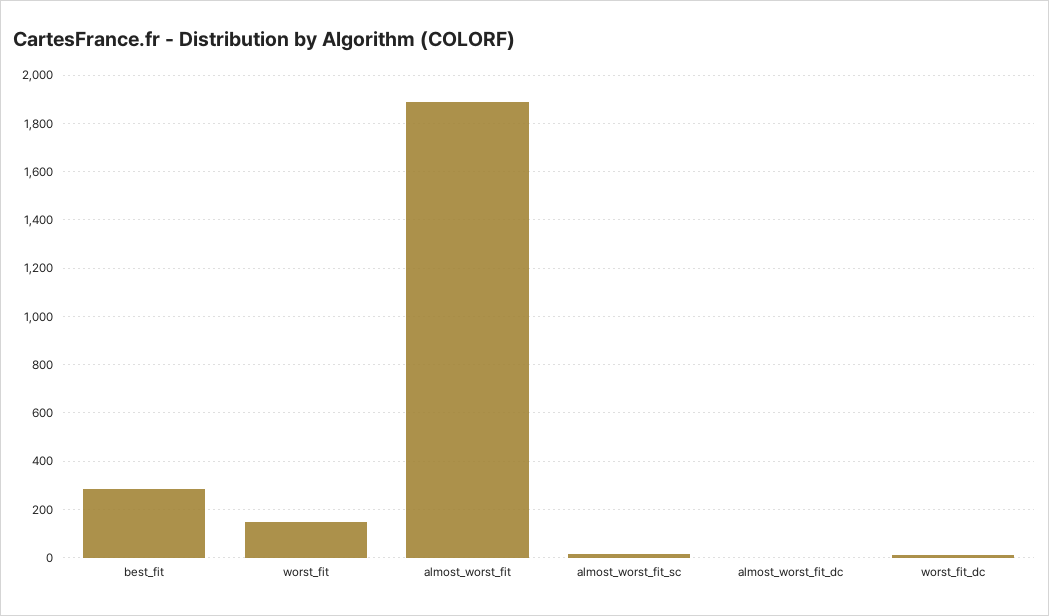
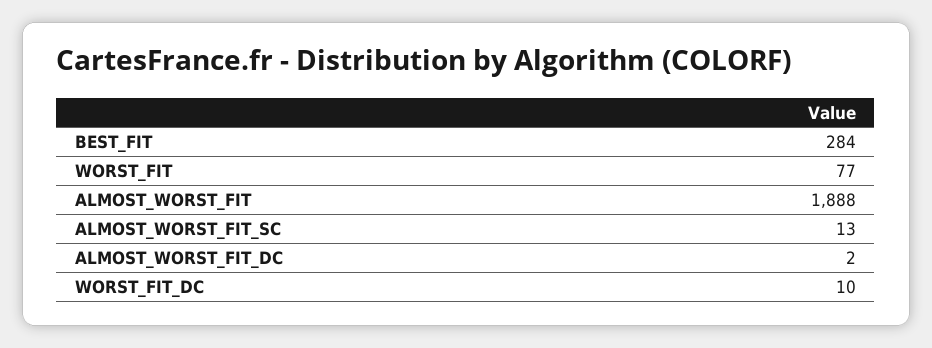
worst_fit: 150 -> 77

